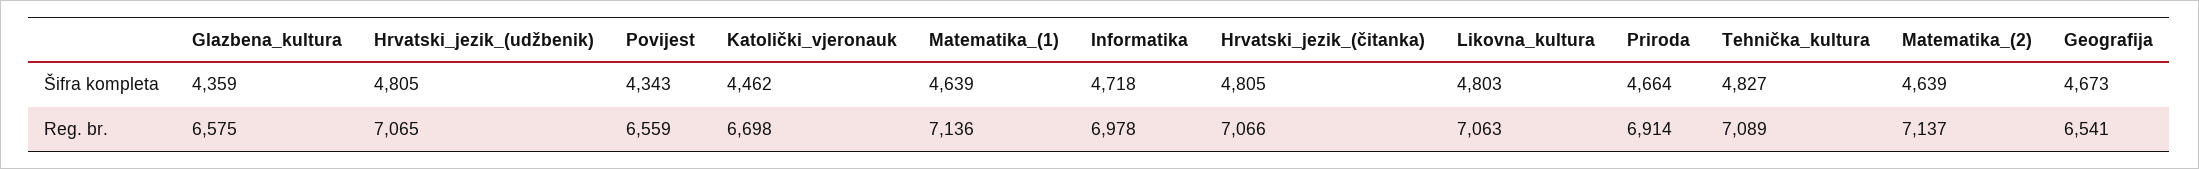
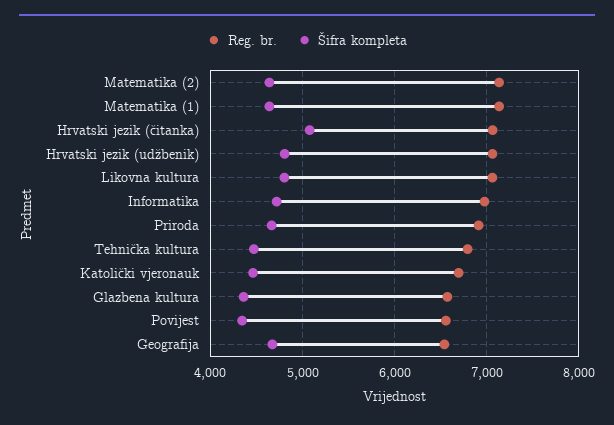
Šifra kompleta, Hrvatski_jezik_(čitanka): 4805 -> 5100
Šifra kompleta, Tehnička_kultura: 4827 -> 4500
Reg. br., Tehnička_kultura: 7089 -> 6800

